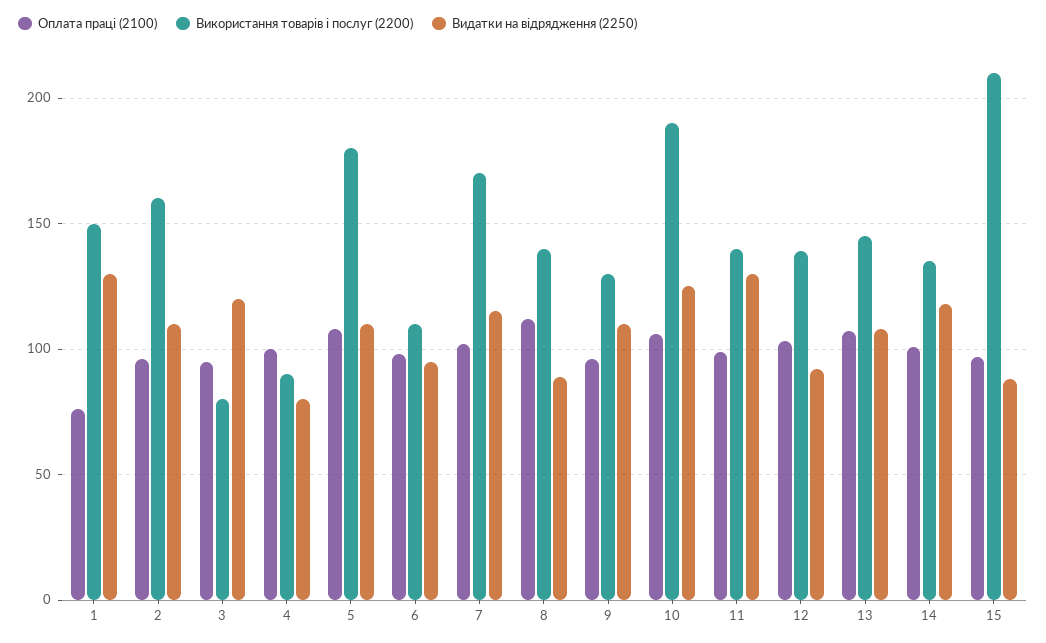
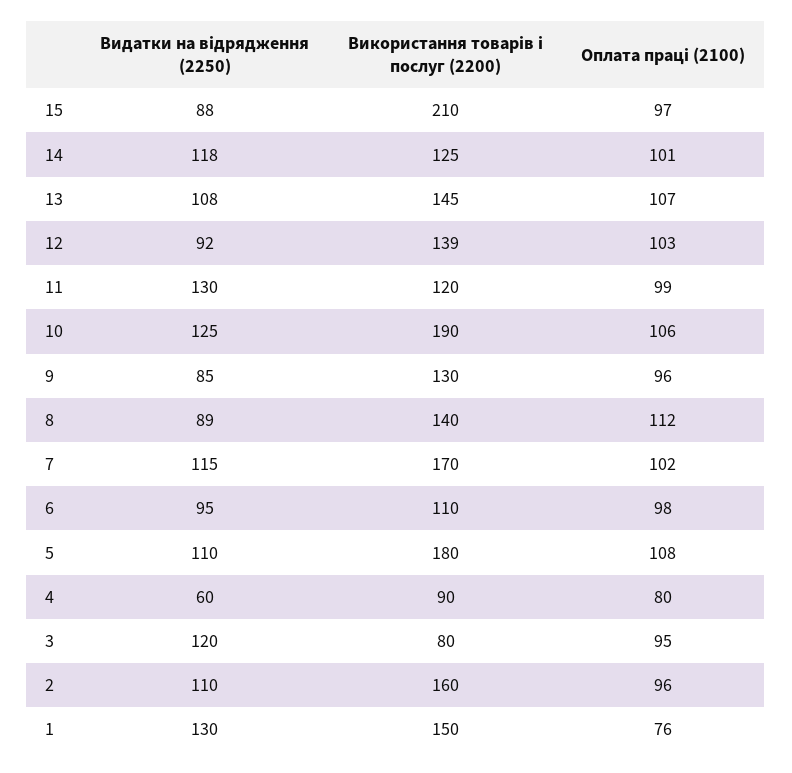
Оплата праці (2100), 4: 100 -> 80
Видатки на відрядження (2250), 4: 80 -> 60
Видатки на відрядження (2250), 9: 110 -> 85
Використання товарів і послуг (2200), 11: 140 -> 120
Використання товарів і послуг (2200), 14: 135 -> 125

